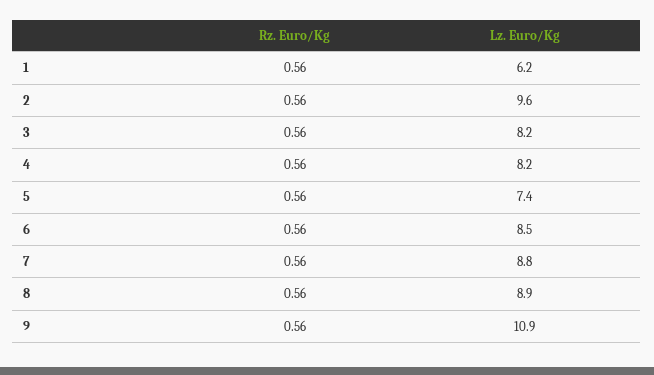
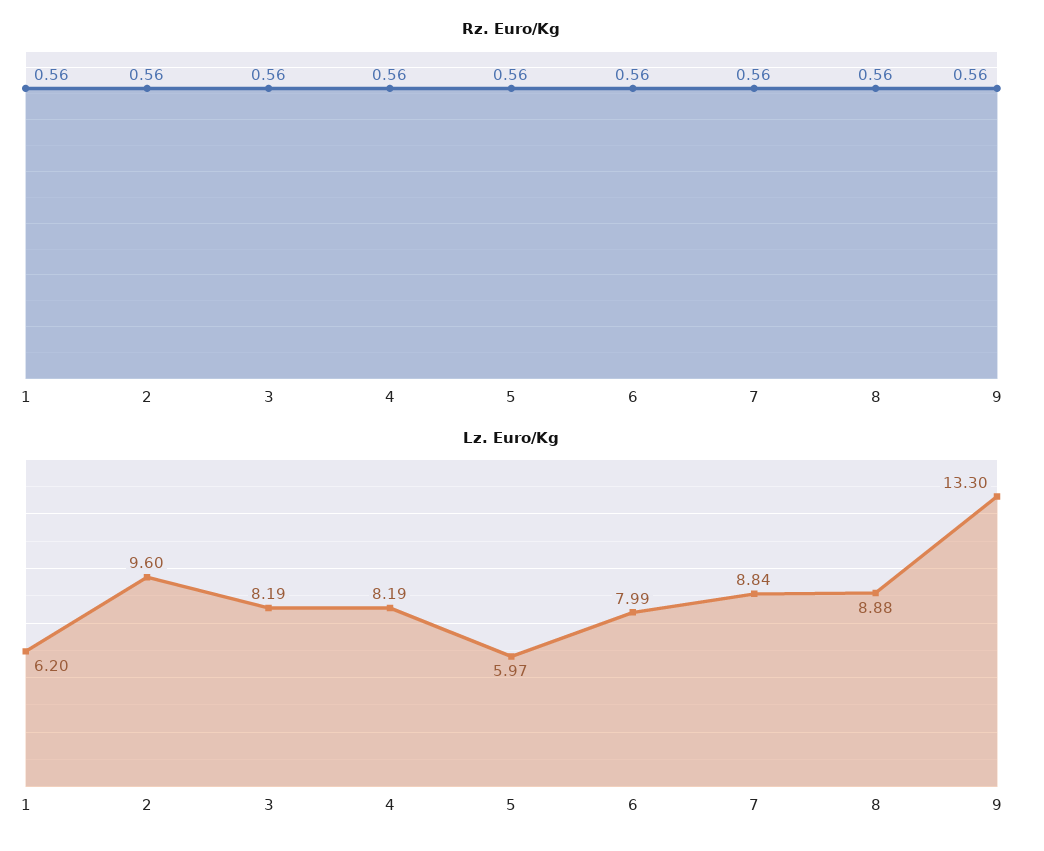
Lz. Euro/Kg, 5: 7.4 -> 5.97
Lz. Euro/Kg, 6: 8.5 -> 7.99
Lz. Euro/Kg, 9: 10.9 -> 13.3

